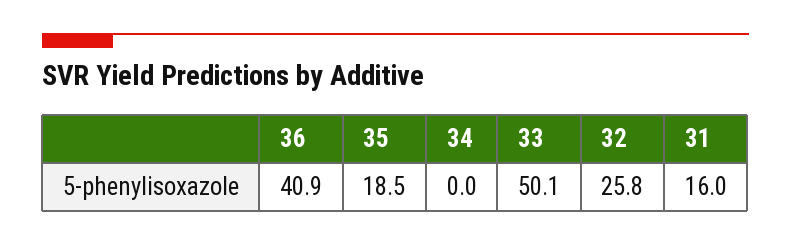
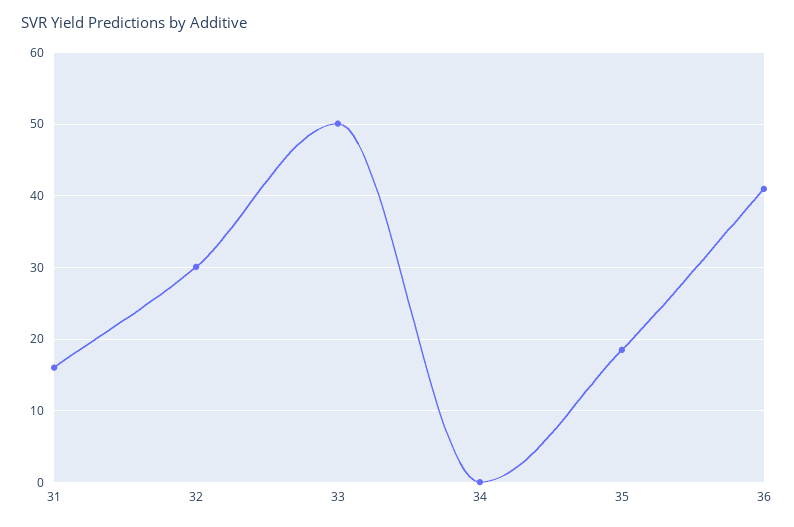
32: 25.8 -> 30

